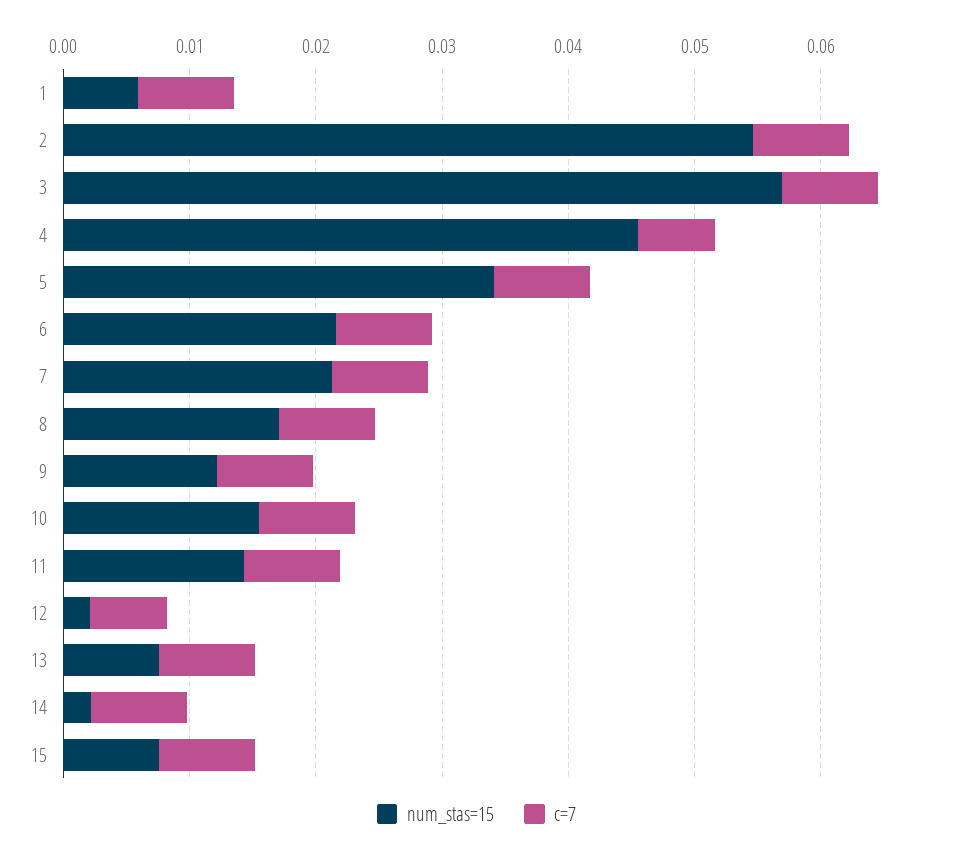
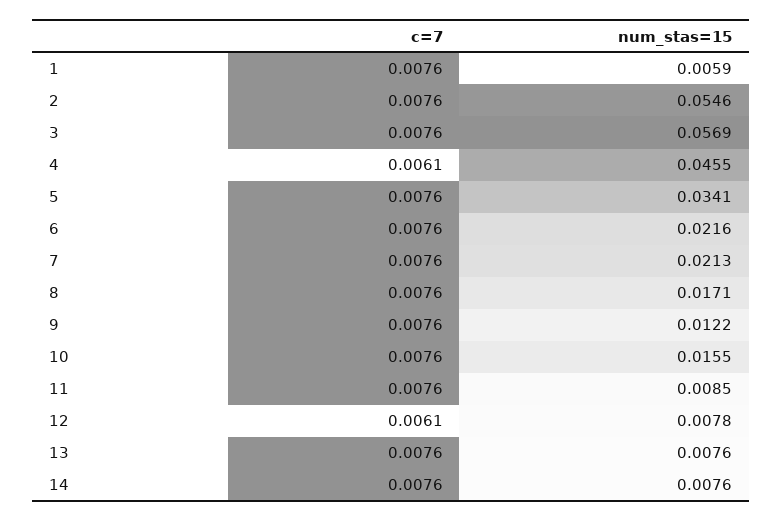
num_stas=15, 11: 0.014 -> 0.0085
num_stas=15, 12: 0.002 -> 0.0078
num_stas=15, 14: 0.002 -> 0.0076
num_stas=15, 15: 0.008 -> none
c=7, 15: 0.008 -> none

